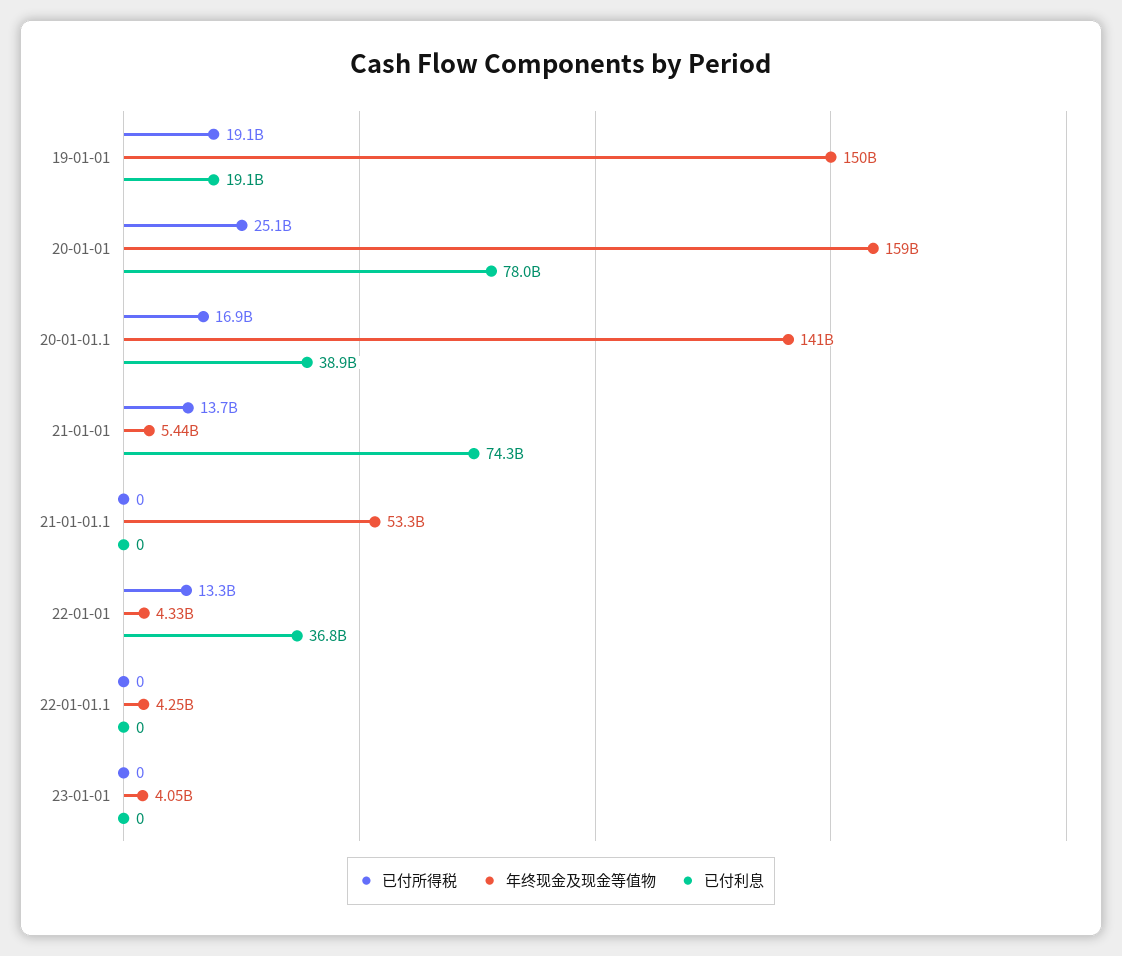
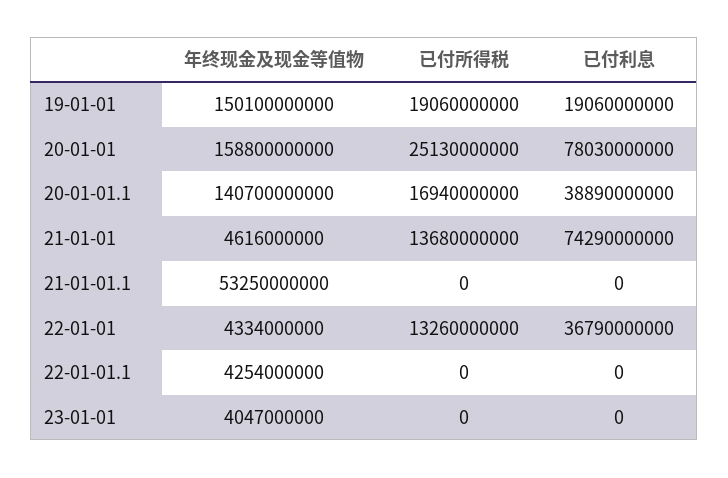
年终现金及现金等值物, 21-01-01: 5440000000 -> 4616000000

